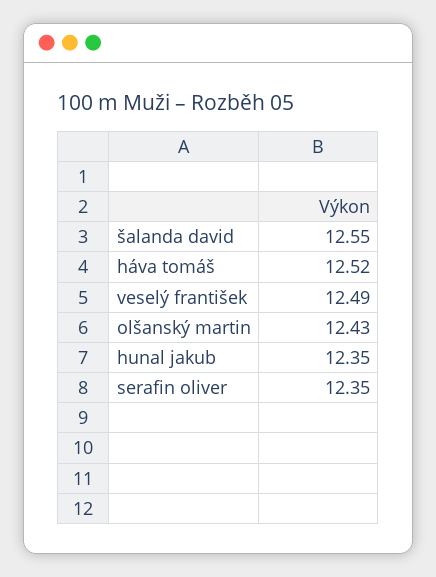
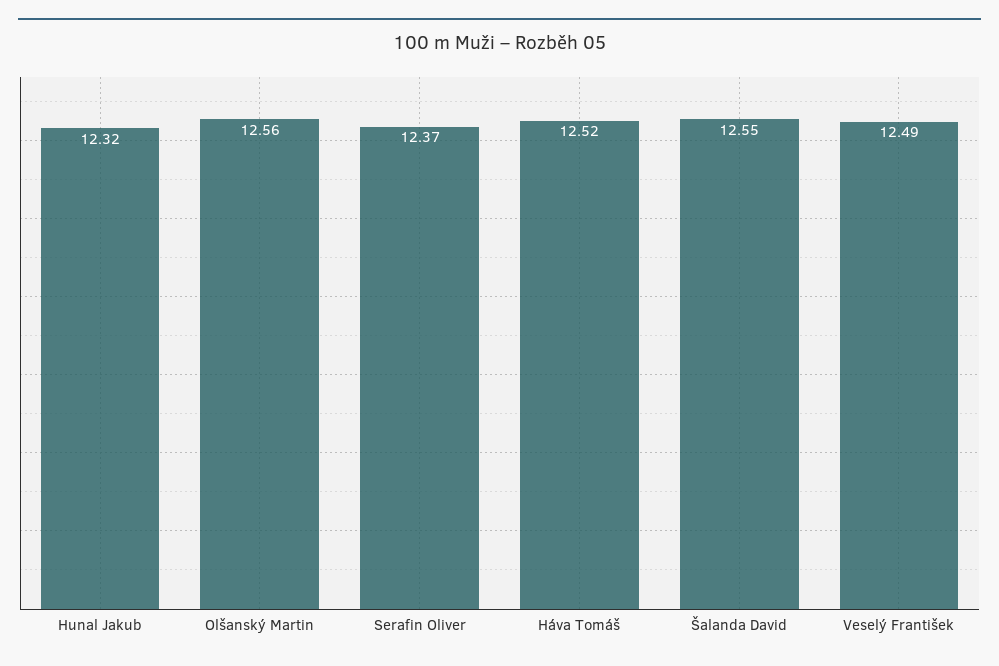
olšanský martin: 12.43 -> 12.56
hunal jakub: 12.35 -> 12.32
serafin oliver: 12.35 -> 12.37

